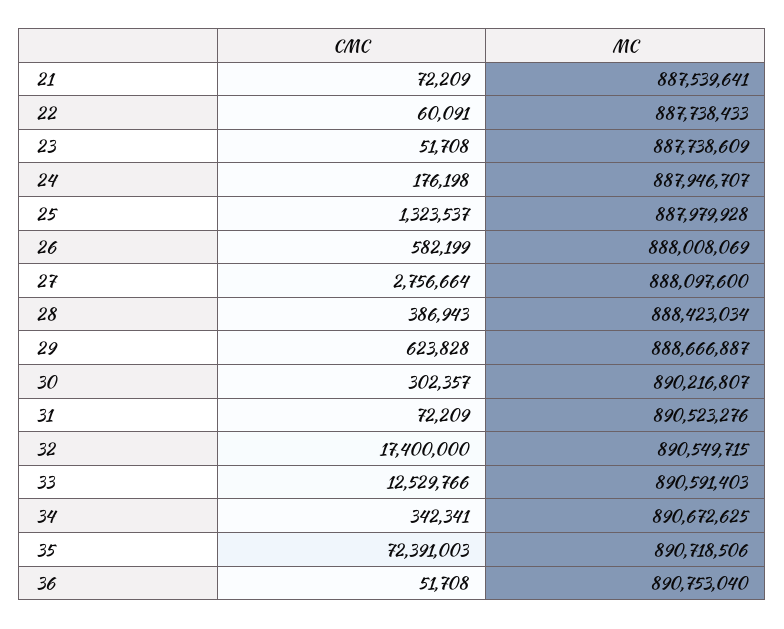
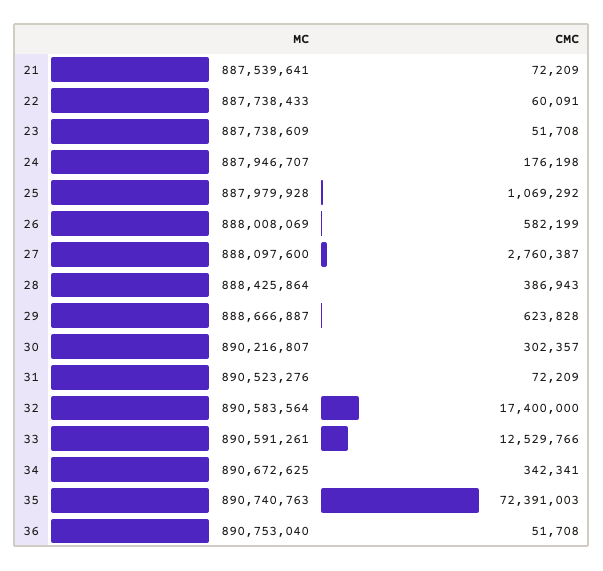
CMC, 25: 1323537 -> 1069292
CMC, 27: 2756664 -> 2760387
MC, 28: 888423034 -> 888425864
MC, 32: 890549715 -> 890583564
MC, 33: 890591403 -> 890591261
MC, 35: 890718506 -> 890740763

